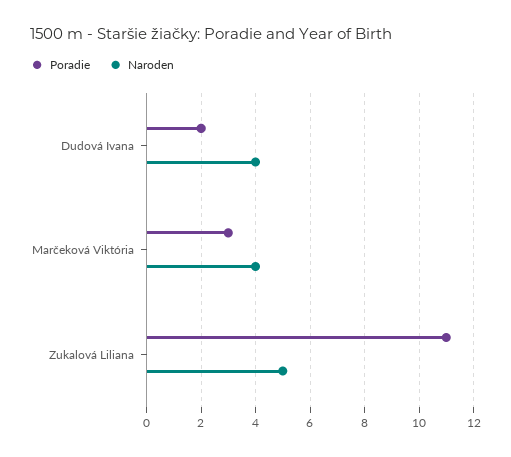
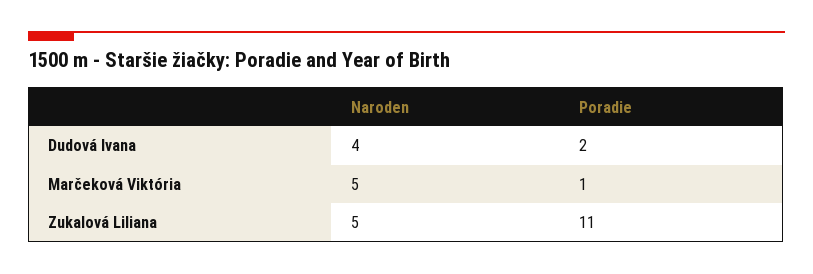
Poradie, Marčeková Viktória: 3 -> 1
Naroden, Marčeková Viktória: 4 -> 5

